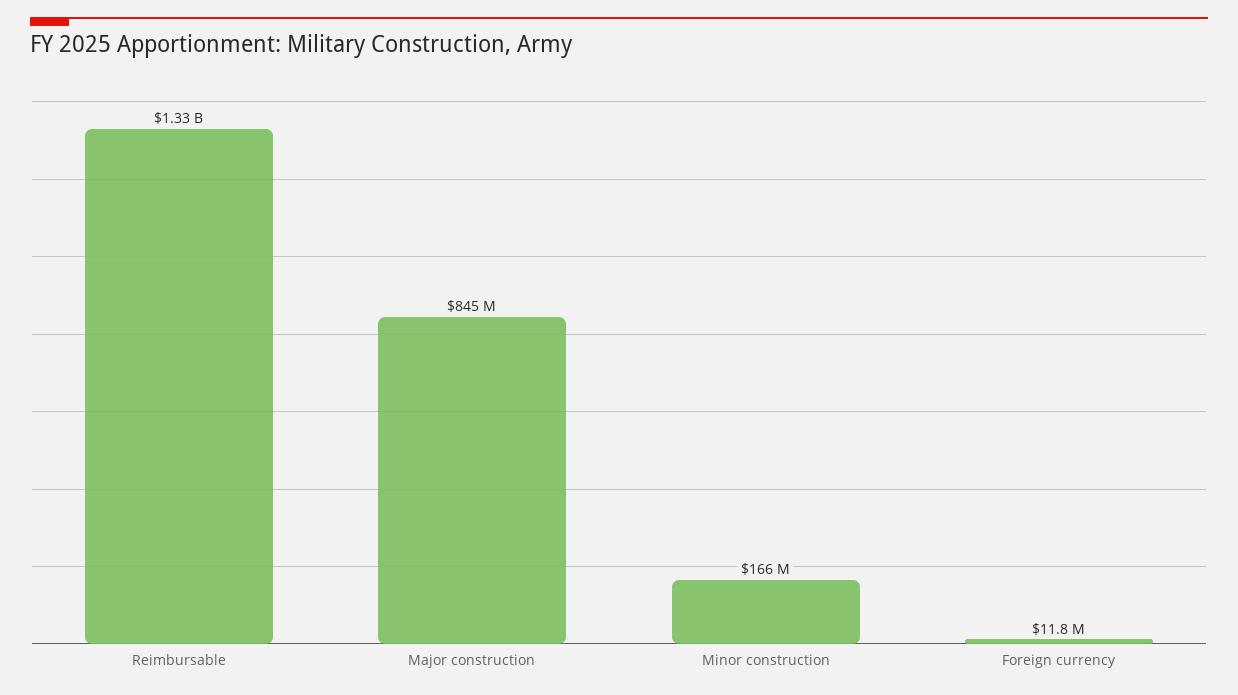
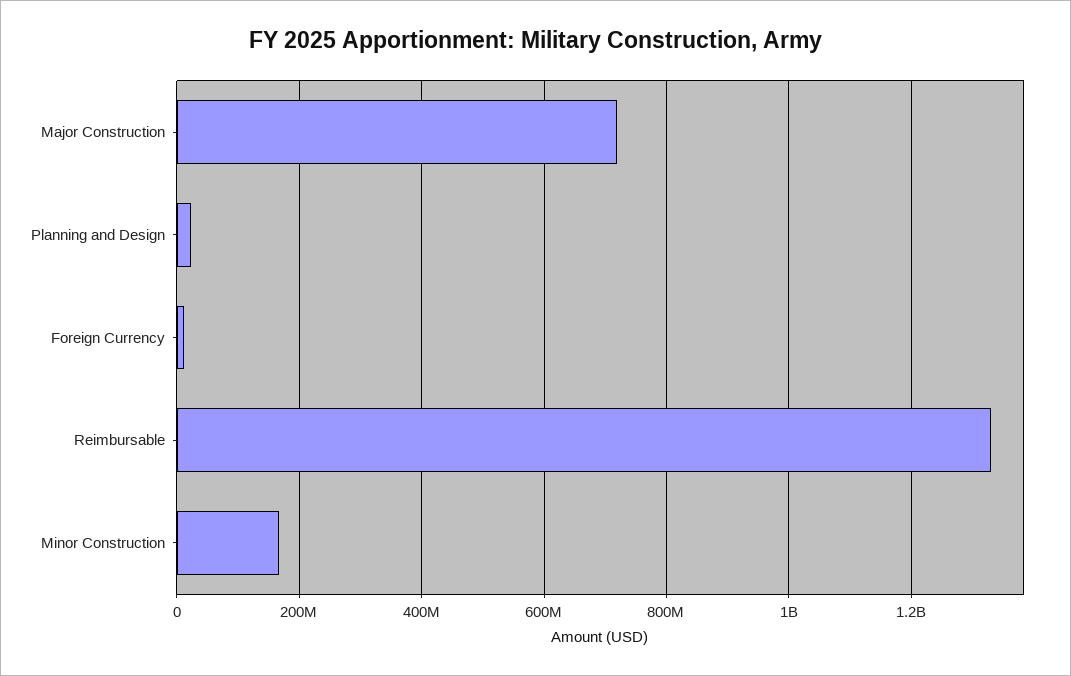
Major construction: 845000000 -> 720000000
Planning and Design: none -> 20000000

